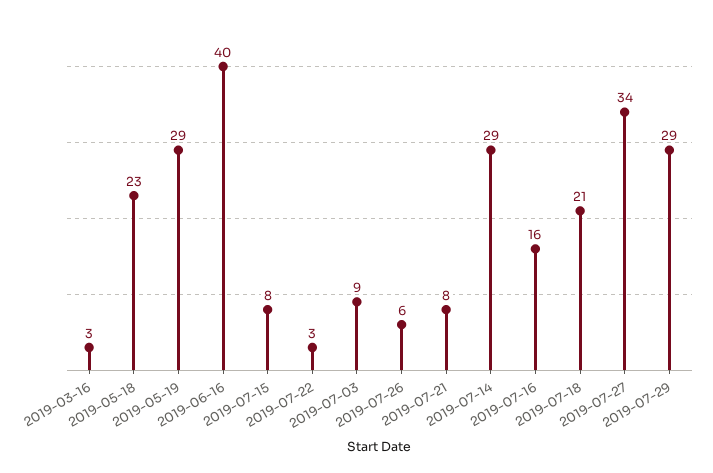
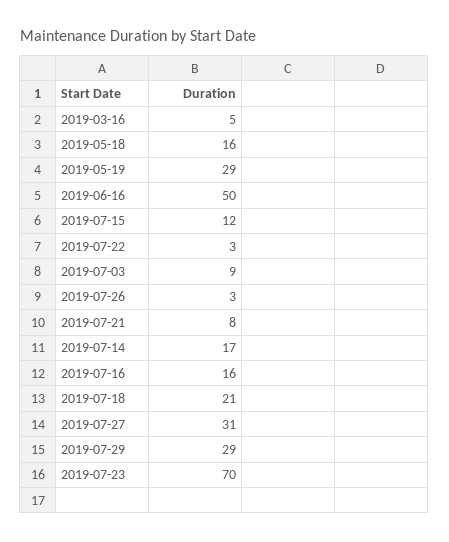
2019-03-16: 3 -> 5
2019-05-18: 23 -> 16
2019-06-16: 40 -> 50
2019-07-15: 8 -> 12
2019-07-26: 6 -> 3
2019-07-14: 29 -> 17
2019-07-27: 34 -> 31
2019-07-23: none -> 70

